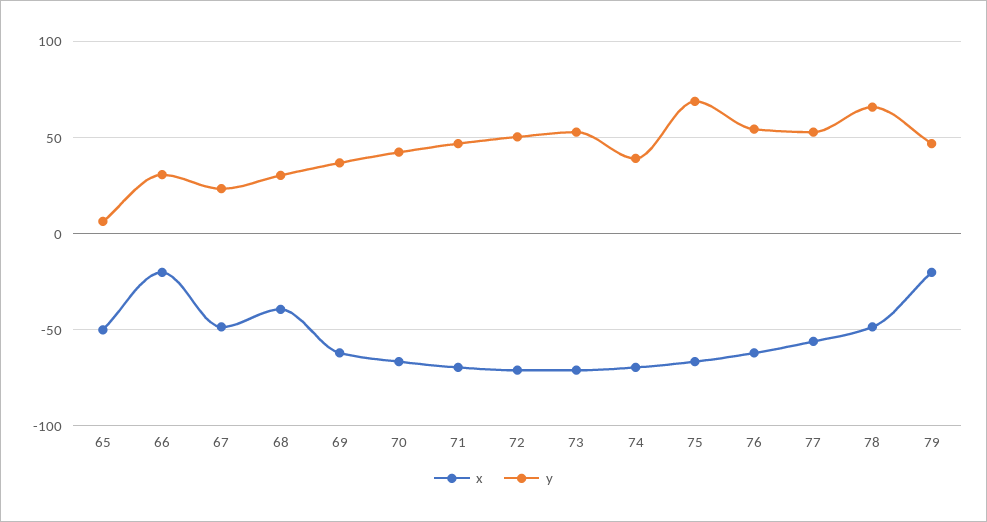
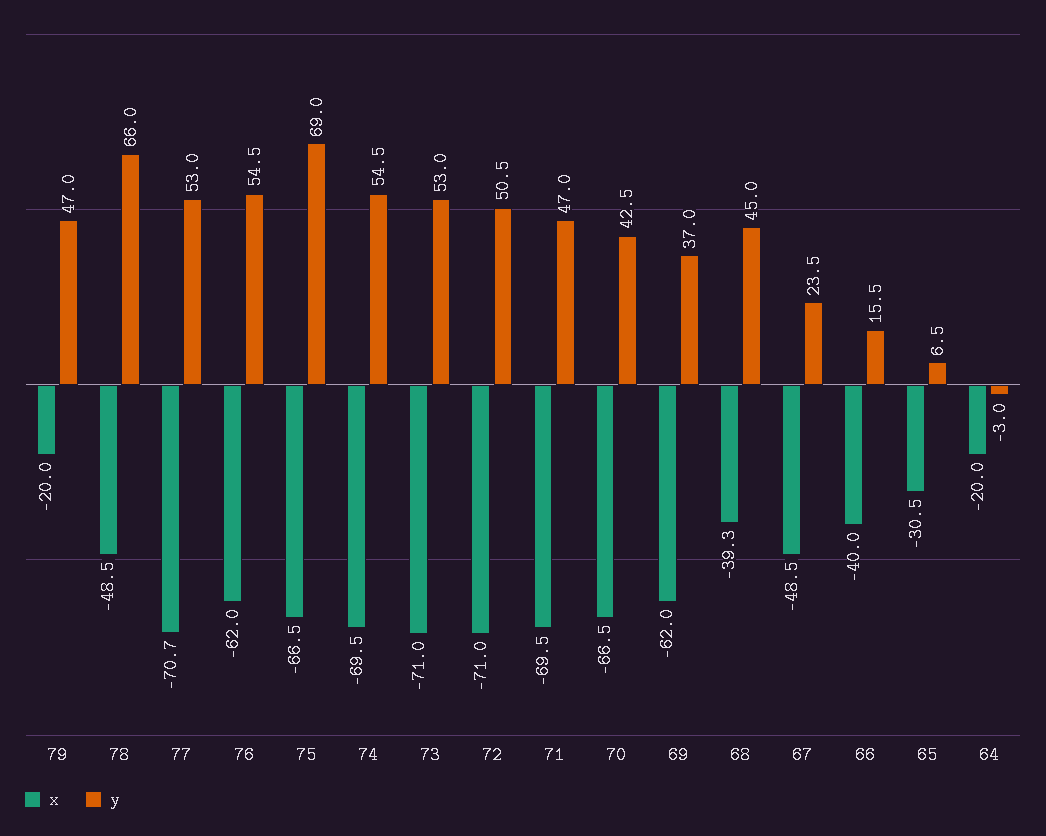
x, 65: -50 -> -30.5
x, 66: -20 -> -40
y, 66: 30 -> 15.5
y, 68: 30 -> 45
y, 74: 40 -> 54.5
x, 77: -55 -> -70.7
x, 64: none -> -20
y, 64: none -> -3

